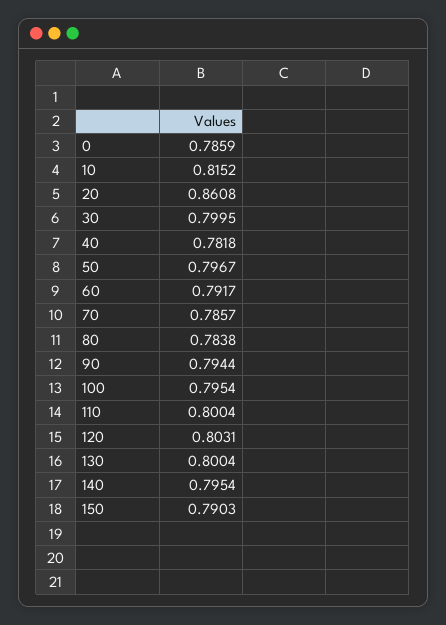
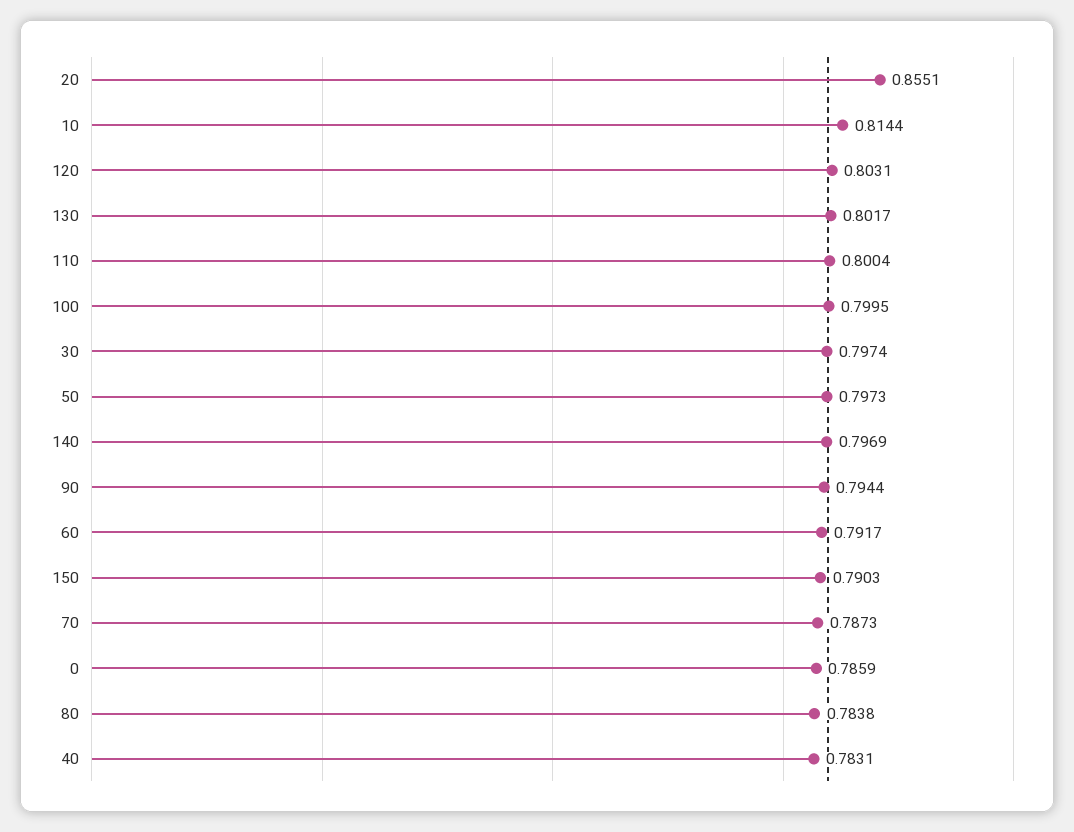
10: 0.8152 -> 0.8144
20: 0.8608 -> 0.8551
30: 0.7995 -> 0.7974
40: 0.7818 -> 0.7831
50: 0.7967 -> 0.7973
70: 0.7857 -> 0.7873
100: 0.7954 -> 0.7995
130: 0.8004 -> 0.8017
140: 0.7954 -> 0.7969

